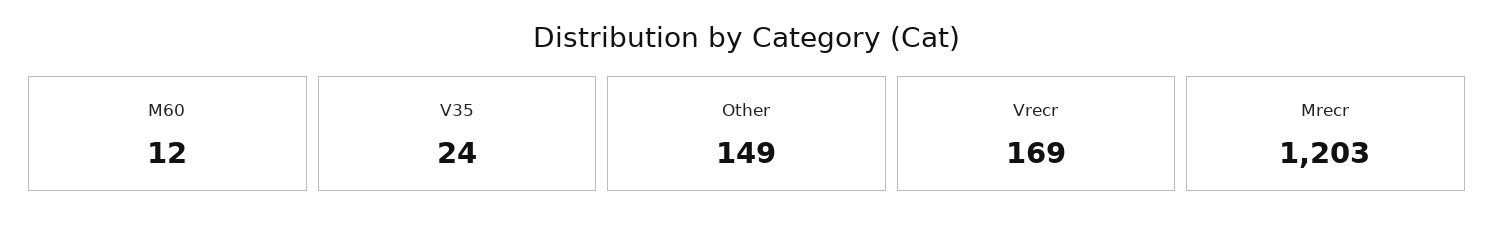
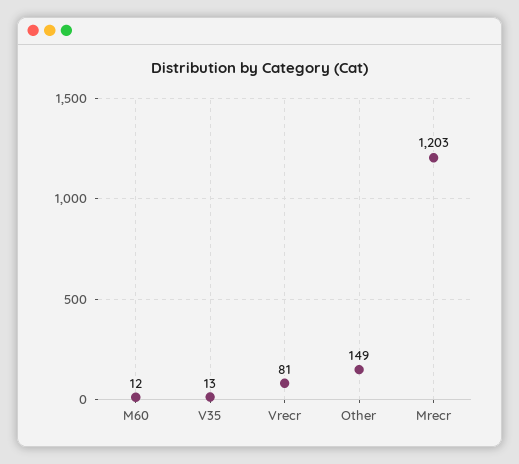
V35: 24 -> 13
Vrecr: 169 -> 81

